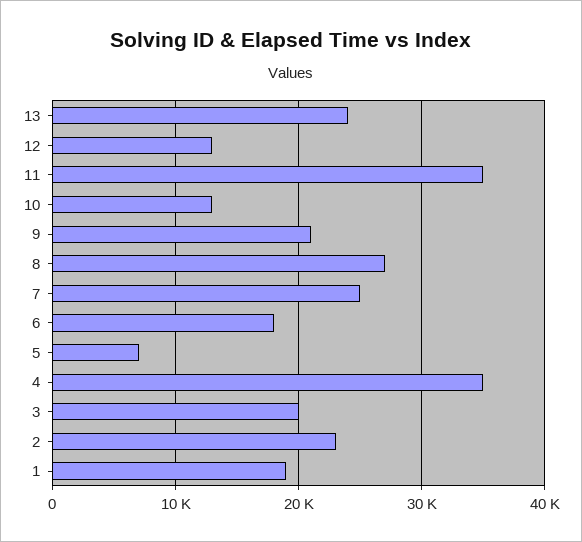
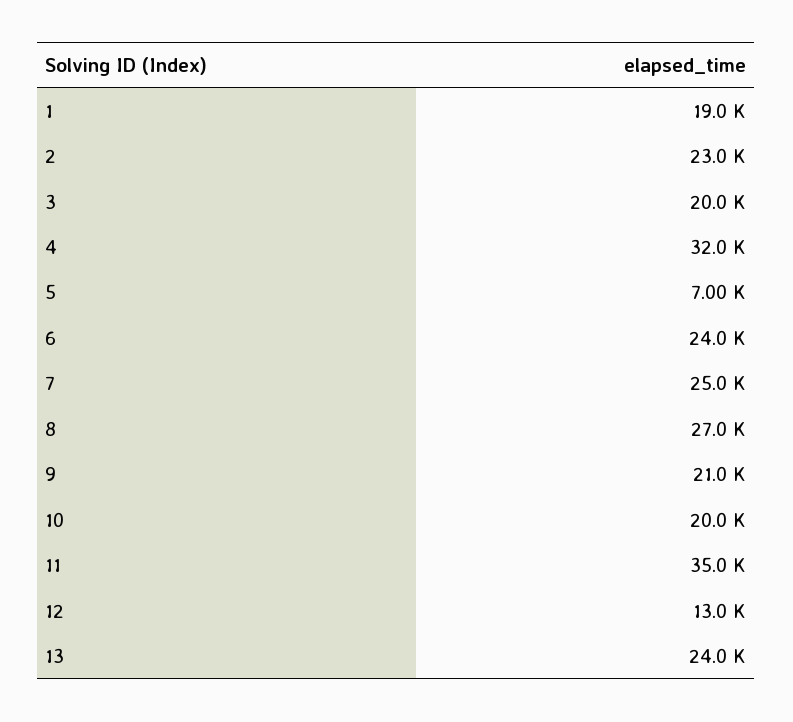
10: 13000 -> 20000
6: 18000 -> 24000
4: 35000 -> 32000

